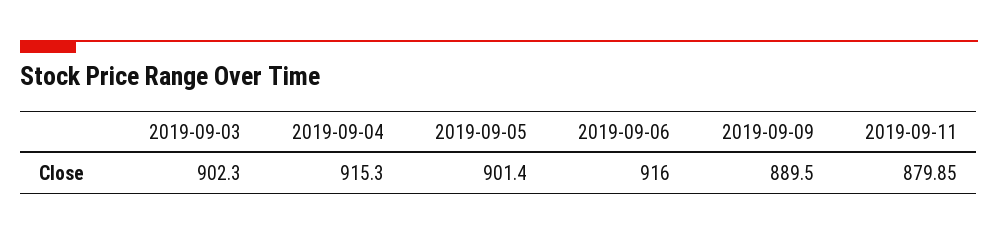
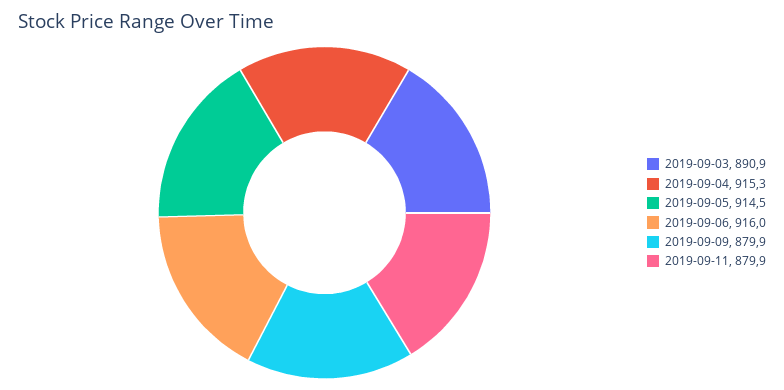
2019-09-03: 902.3 -> 890.9
2019-09-05: 901.4 -> 914.5
2019-09-09: 889.5 -> 879.9

